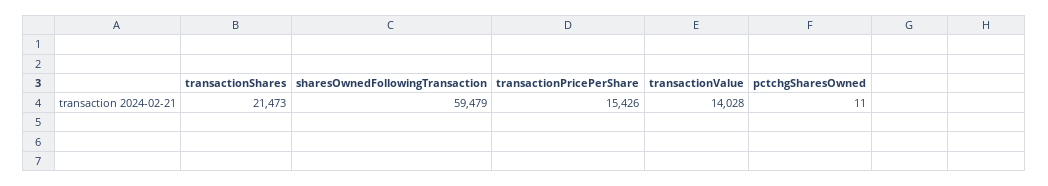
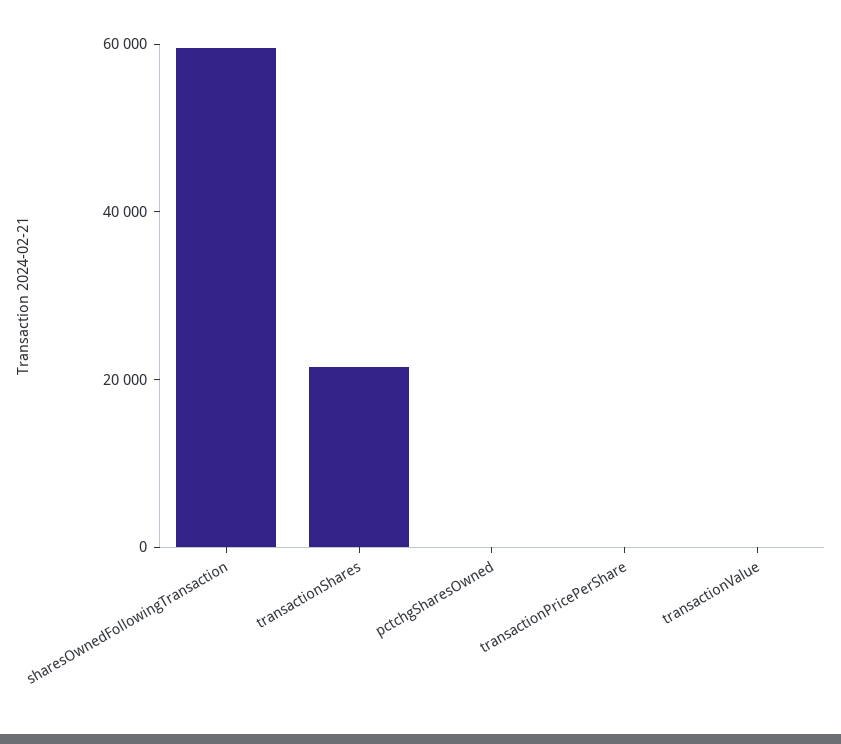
transactionPricePerShare: 15426 -> 0
transactionValue: 14028 -> 0

